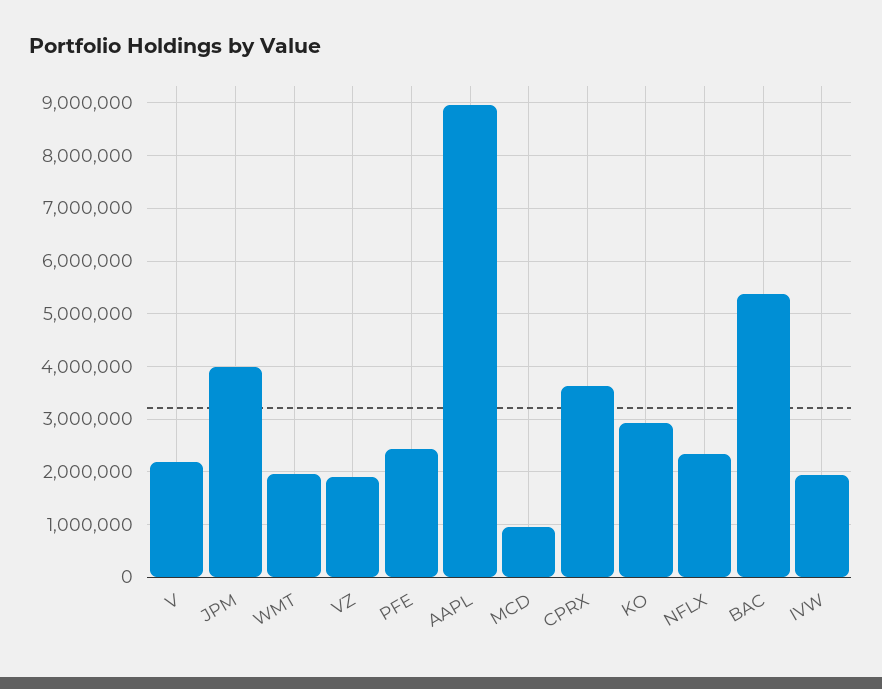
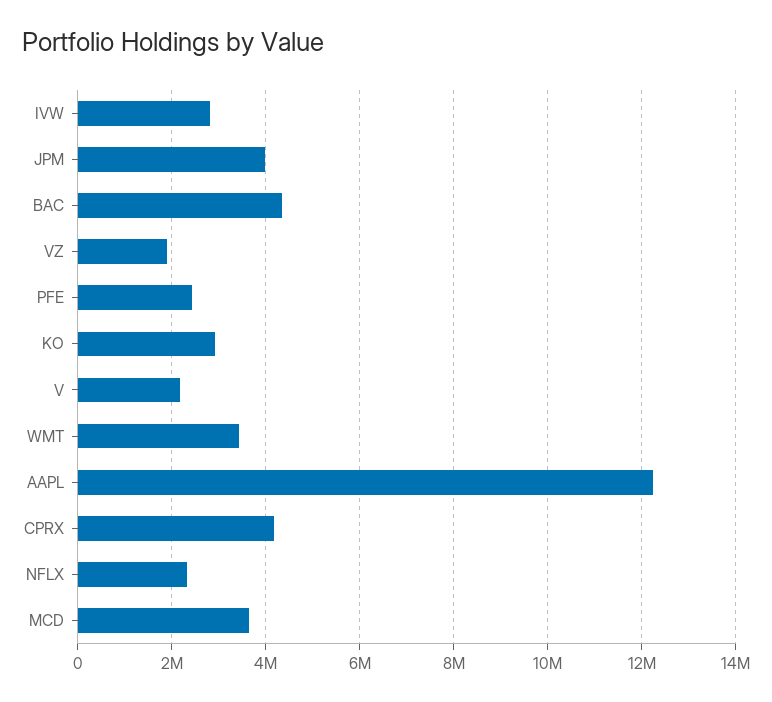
WMT: 2000000 -> 3400000
AAPL: 9000000 -> 12200000
MCD: 1000000 -> 3600000
CPRX: 3600000 -> 4200000
BAC: 5400000 -> 4400000
IVW: 2000000 -> 2800000

